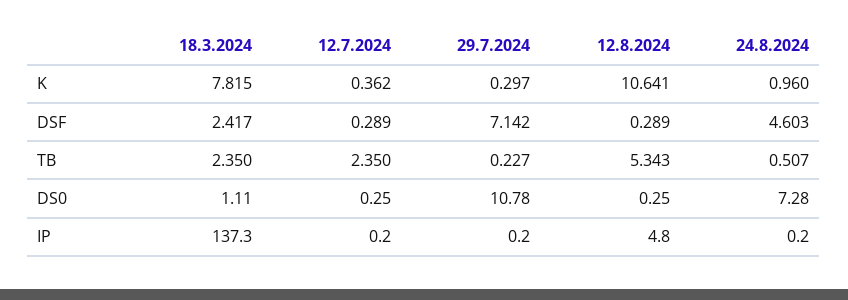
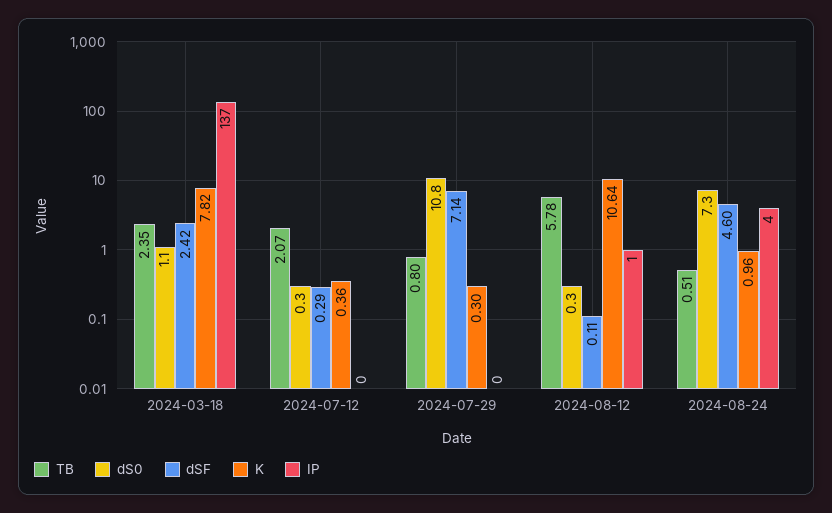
DSF, 12.8.2024: 0.289 -> 0.11
TB, 12.7.2024: 2.35 -> 2.07
TB, 29.7.2024: 0.227 -> 0.8
TB, 12.8.2024: 5.343 -> 5.78
IP, 12.8.2024: 4.8 -> 1
IP, 24.8.2024: 0.2 -> 4

